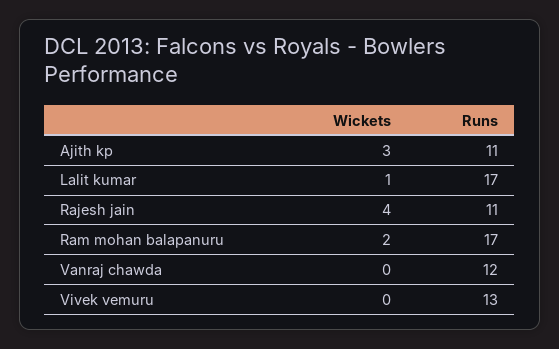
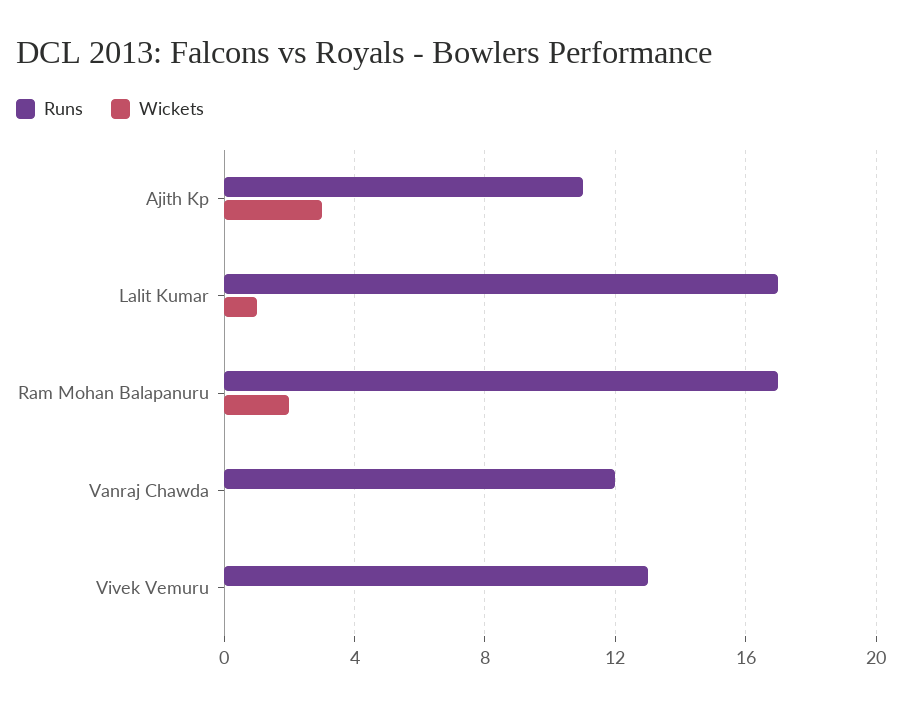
Wickets, Rajesh jain: 4 -> none
Runs, Rajesh jain: 11 -> none

